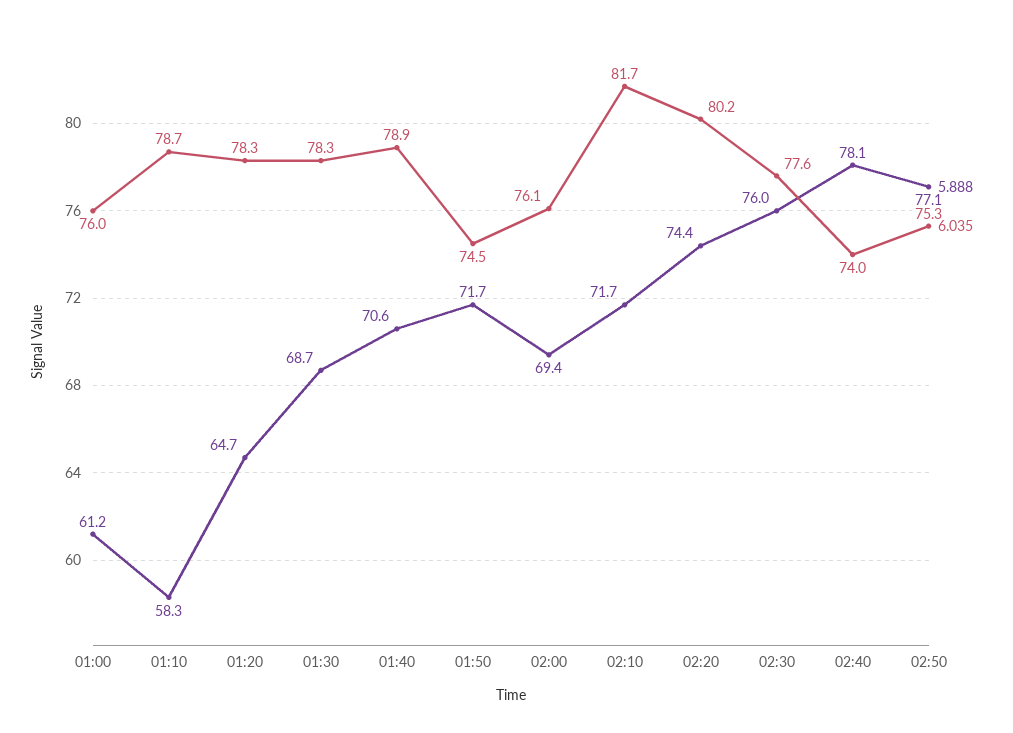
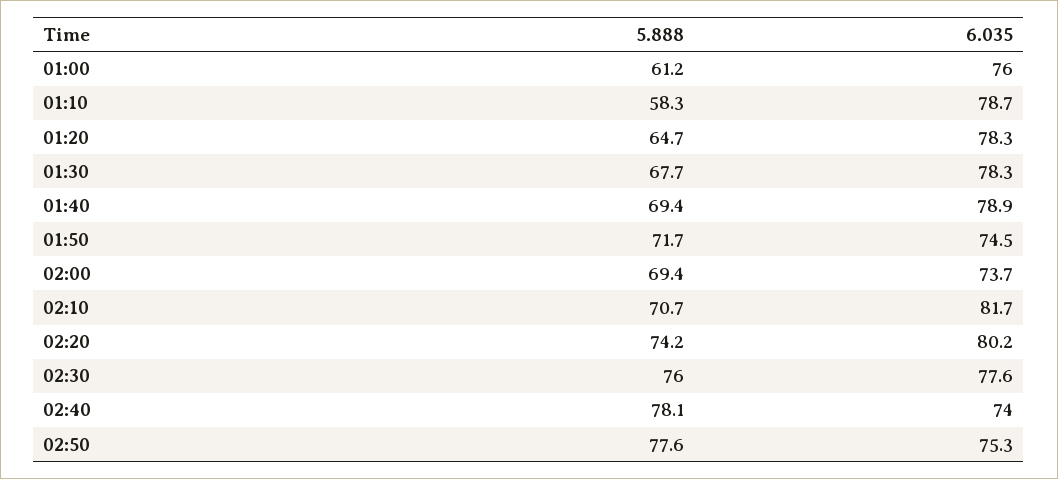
5.888, 01:30: 68.7 -> 67.7
5.888, 01:40: 70.6 -> 69.4
6.035, 02:00: 76.1 -> 73.7
5.888, 02:10: 71.7 -> 70.7
5.888, 02:20: 74.4 -> 74.2
5.888, 02:50: 77.1 -> 77.6

